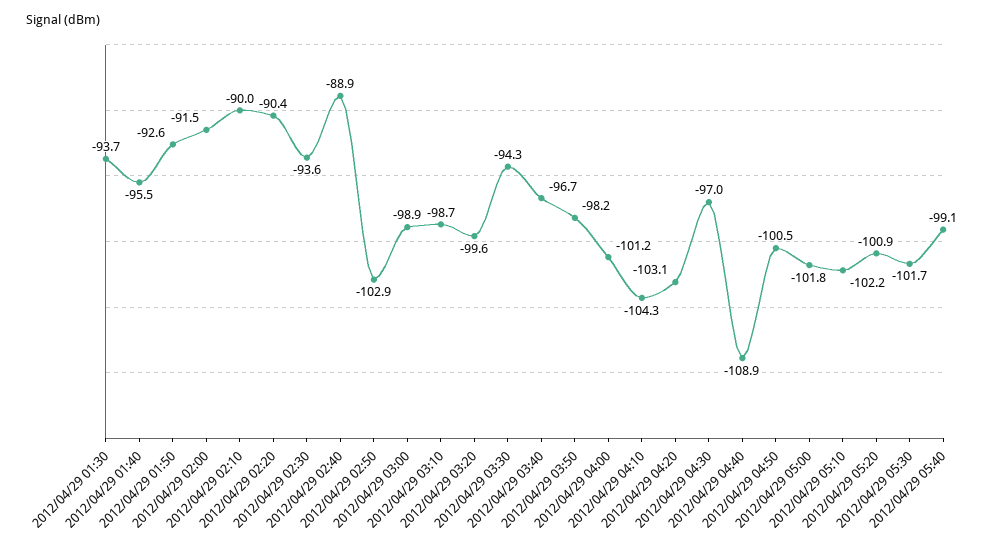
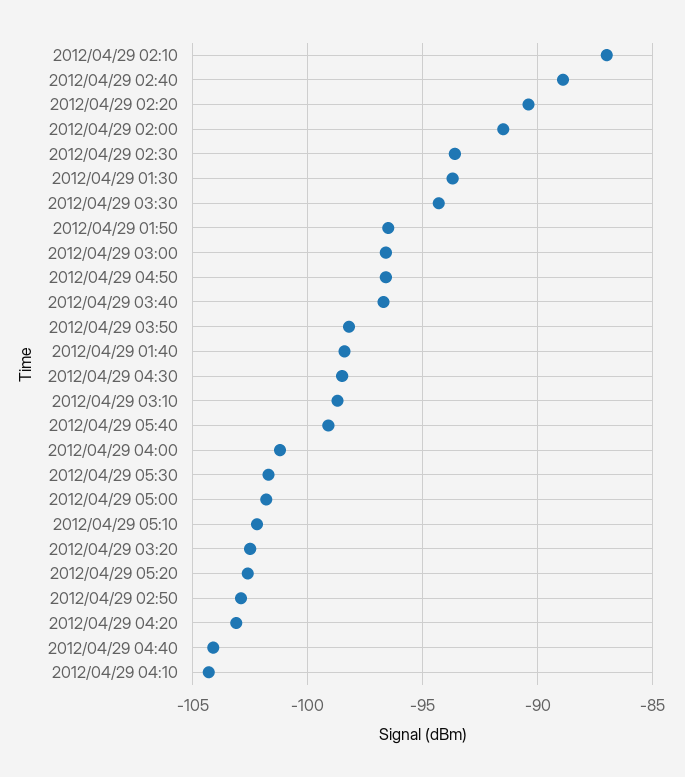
2012/04/29 01:40: -95.5 -> -98.5
2012/04/29 01:50: -92.6 -> -96.5
2012/04/29 02:10: -90 -> -87
2012/04/29 03:00: -98.9 -> -96.5
2012/04/29 03:20: -99.6 -> -102.5
2012/04/29 04:30: -97 -> -98.5
2012/04/29 04:40: -108.9 -> -104
2012/04/29 04:50: -100.5 -> -96.5
2012/04/29 05:20: -100.9 -> -102.5

